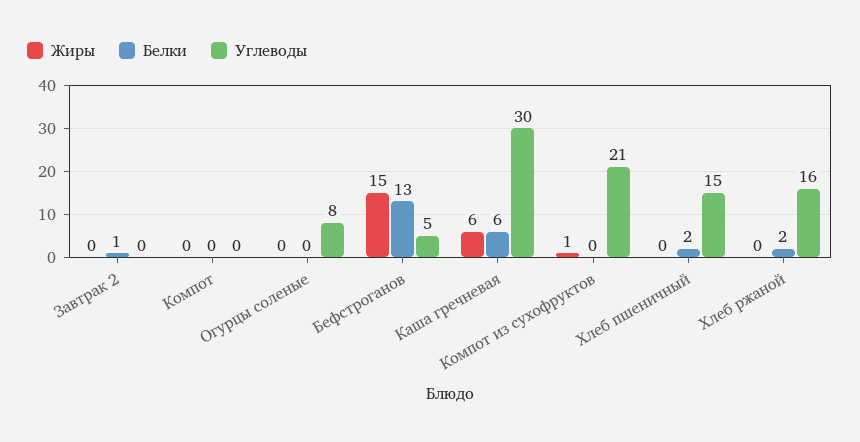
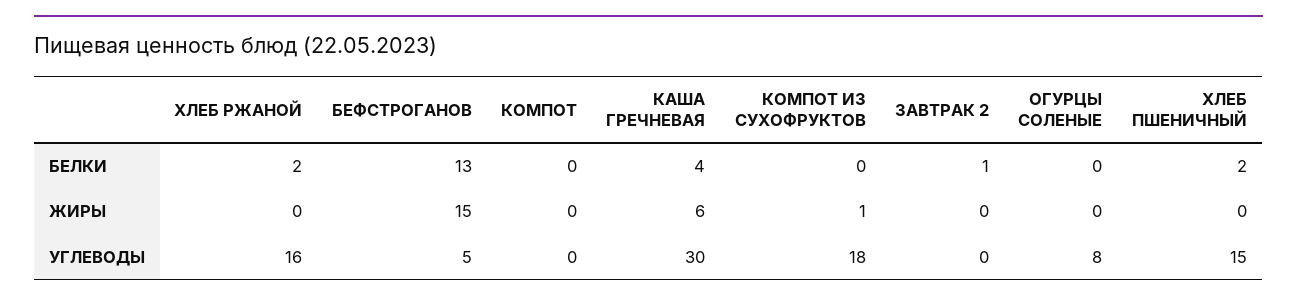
Белки, Каша гречневая: 6 -> 4
Углеводы, Компот из сухофруктов: 21 -> 18

